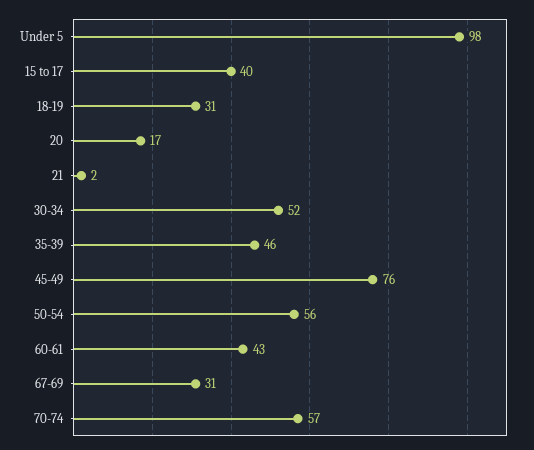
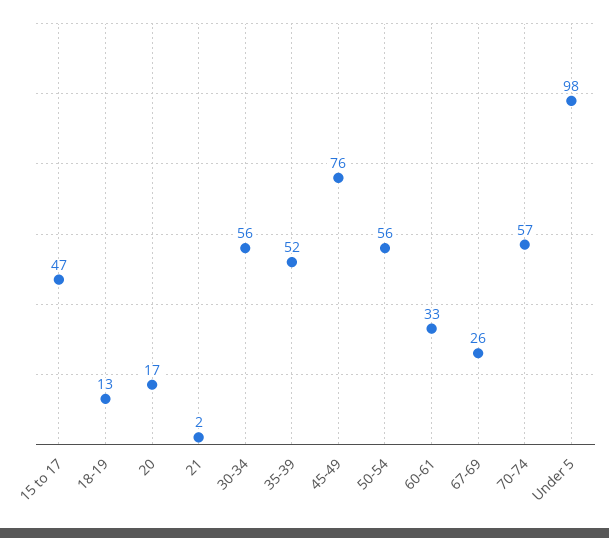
15 to 17: 40 -> 47
18-19: 31 -> 13
30-34: 52 -> 56
35-39: 46 -> 52
60-61: 43 -> 33
67-69: 31 -> 26

